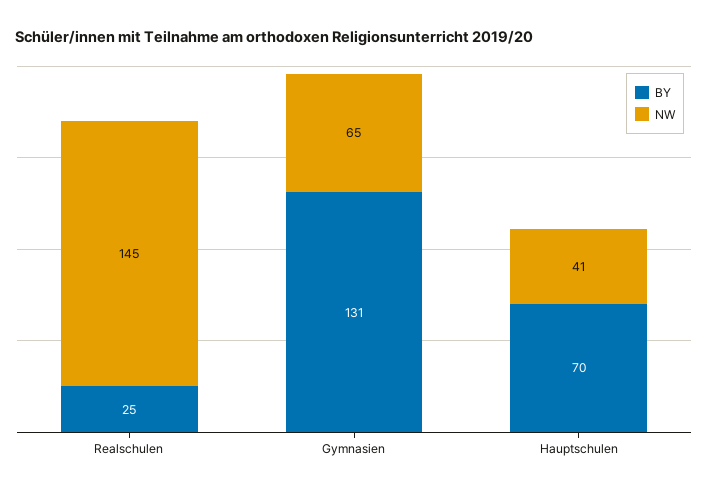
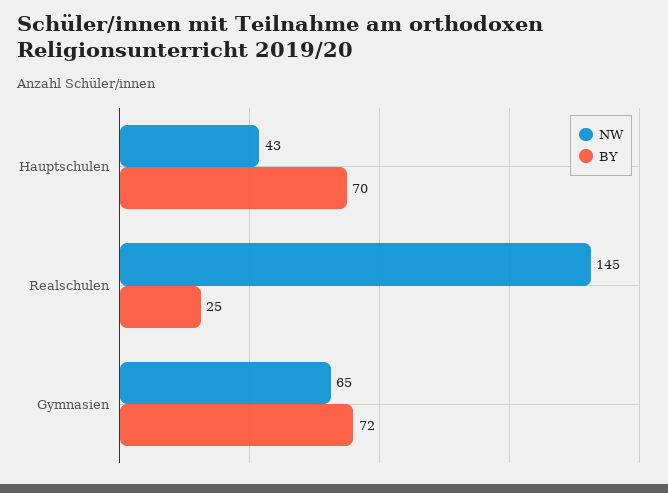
BY, Gymnasien: 131 -> 72
NW, Hauptschulen: 41 -> 43

